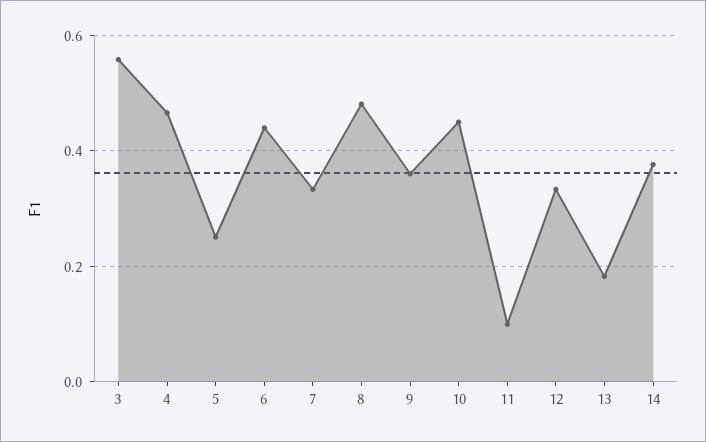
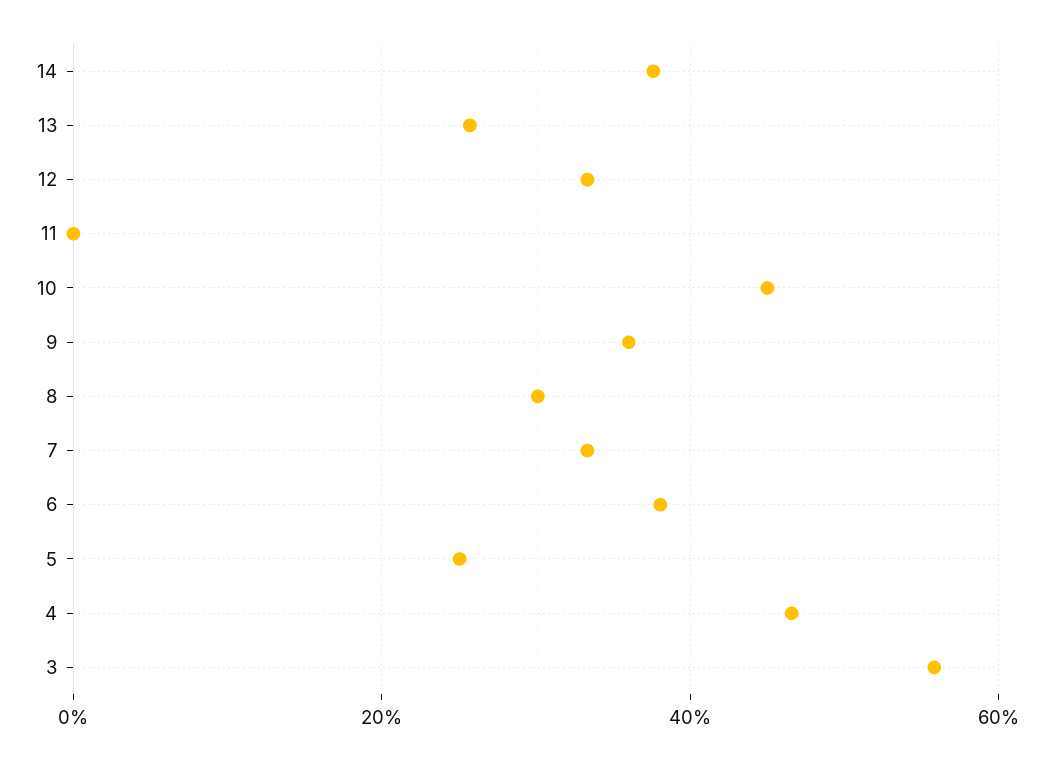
6: 0.44 -> 0.38
8: 0.48 -> 0.3
11: 0.1 -> 0
13: 0.18 -> 0.26

